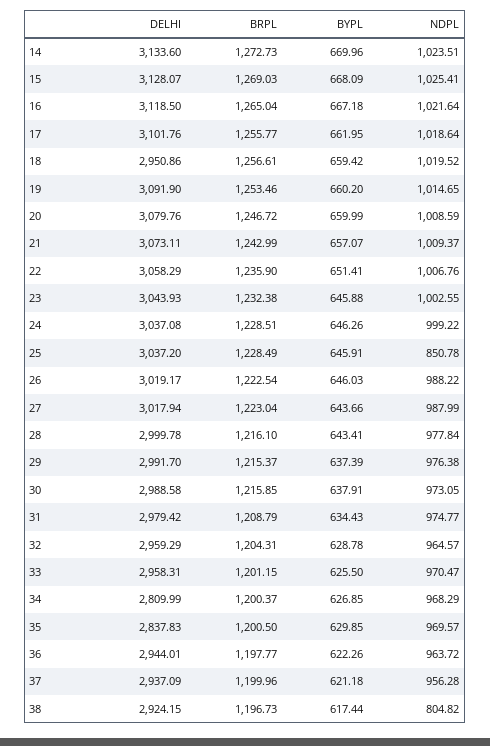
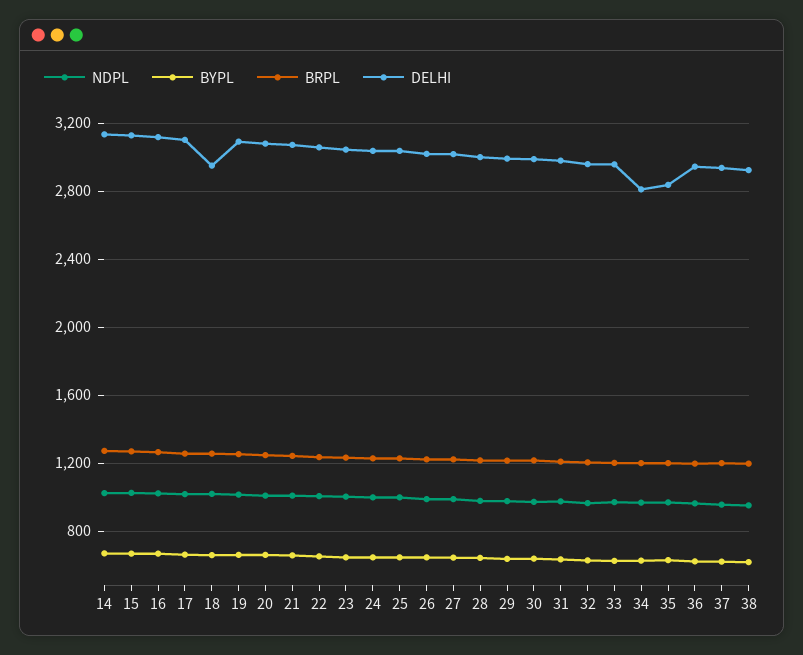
NDPL, 25: 850.78 -> 1000
NDPL, 38: 804.82 -> 950

